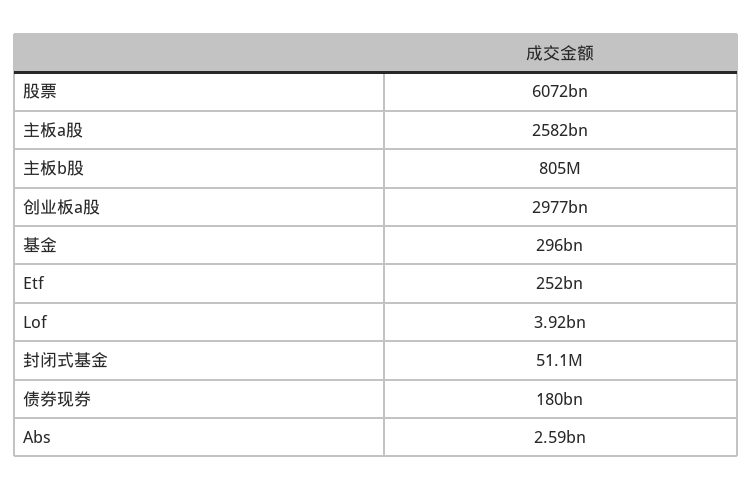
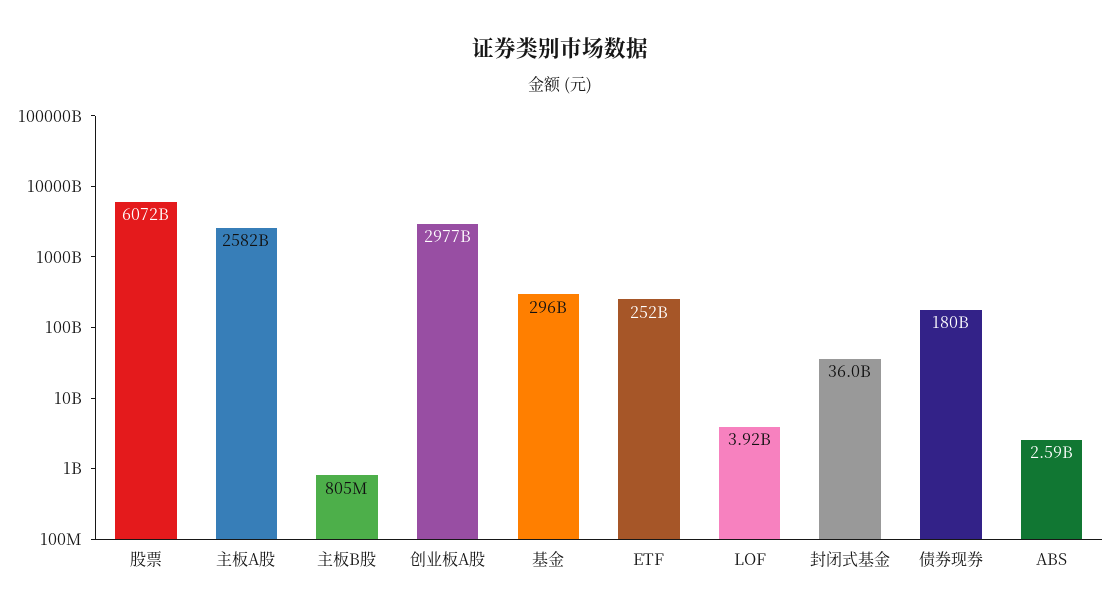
封闭式基金: 51100000 -> 36000000000

